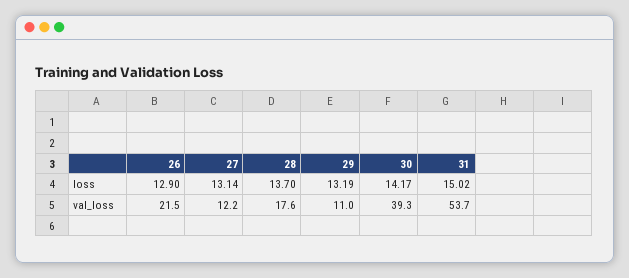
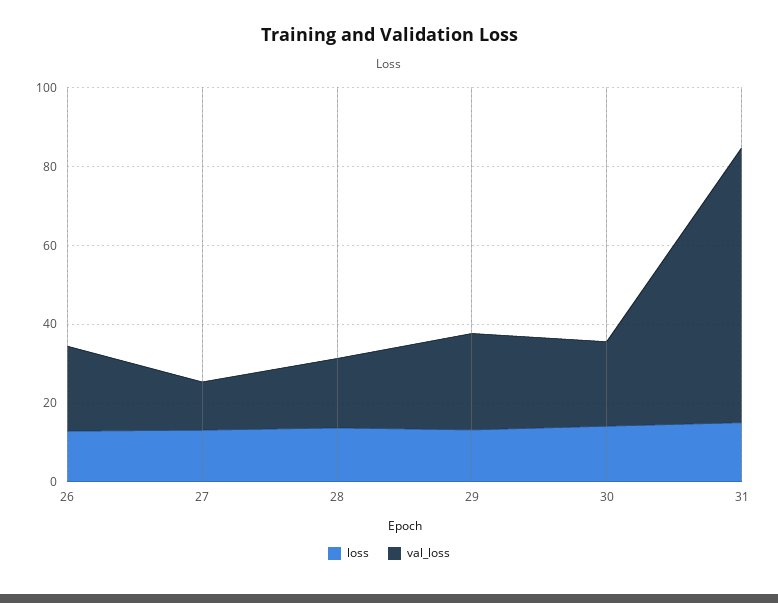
val_loss, 29: 11 -> 25
val_loss, 30: 39.3 -> 20
val_loss, 31: 53.7 -> 70

